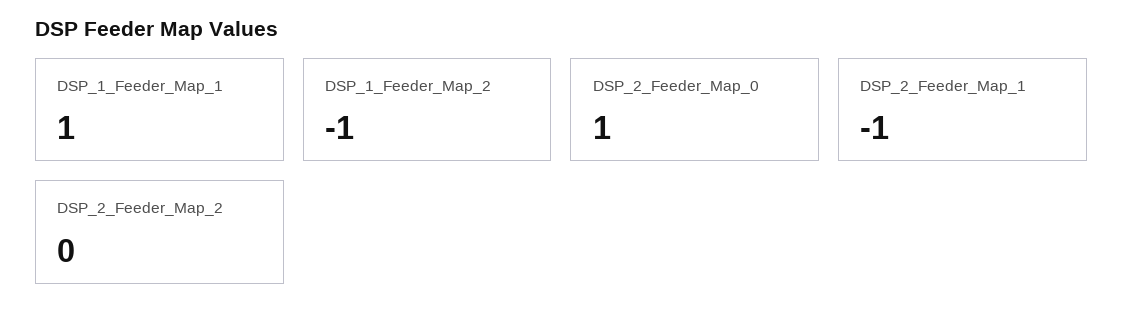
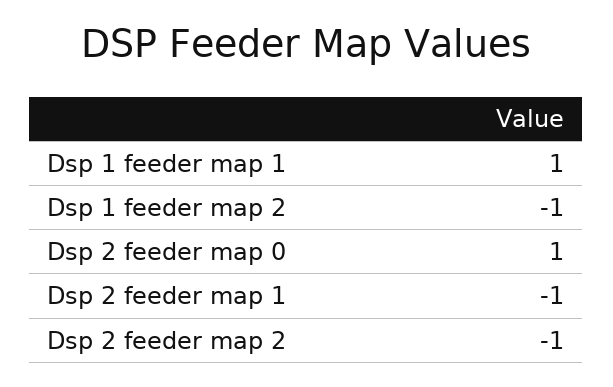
DSP_2_Feeder_Map_2: 0 -> -1

